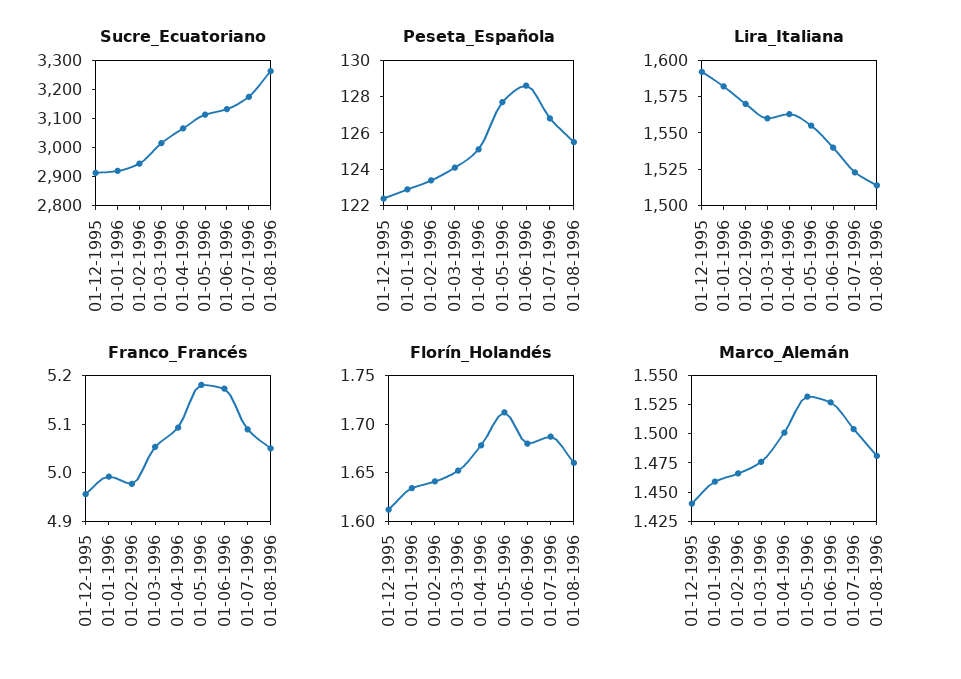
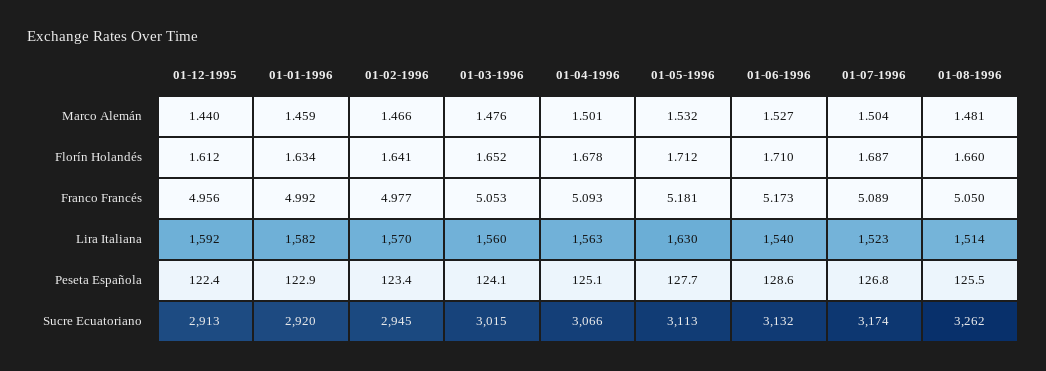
Lira_Italiana, 01-05-1996: 1550 -> 1630
Florín_Holandés, 01-06-1996: 1.68 -> 1.71

